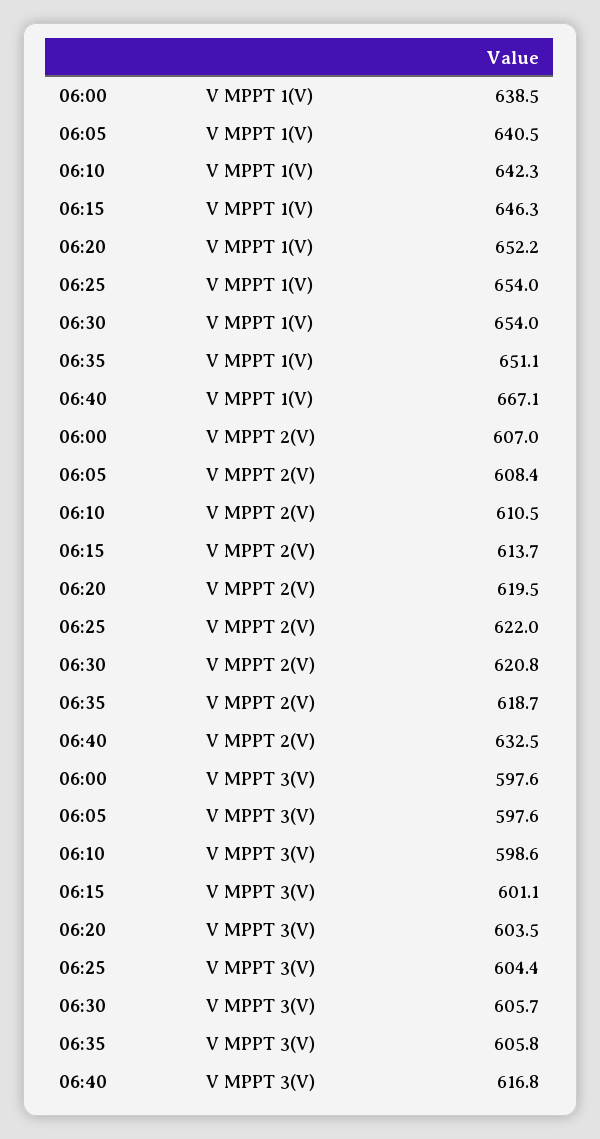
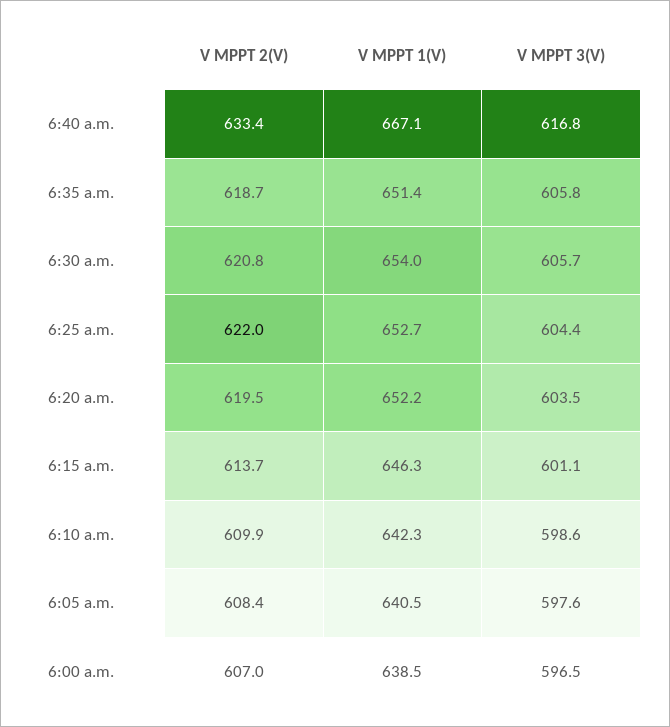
06:25, V MPPT 1(V): 654 -> 652.7
06:35, V MPPT 1(V): 651.1 -> 651.4
06:10, V MPPT 2(V): 610.5 -> 609.9
06:40, V MPPT 2(V): 632.5 -> 633.4
06:00, V MPPT 3(V): 597.6 -> 596.5

